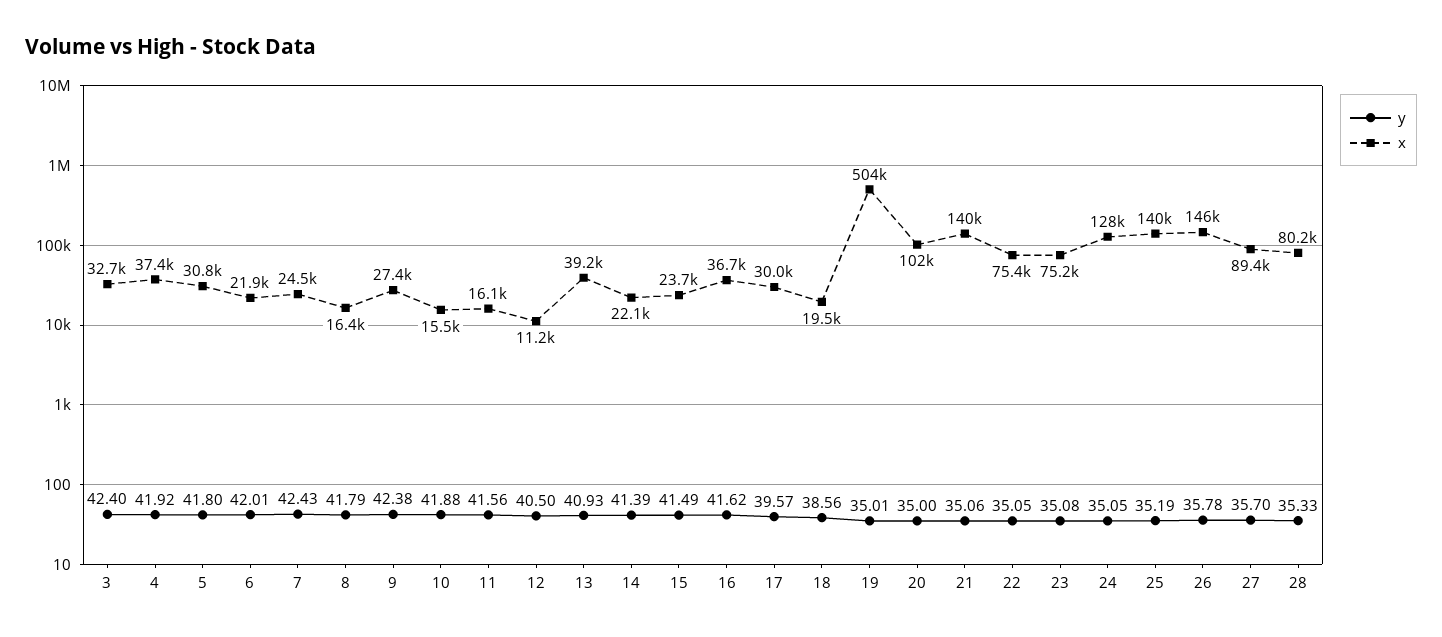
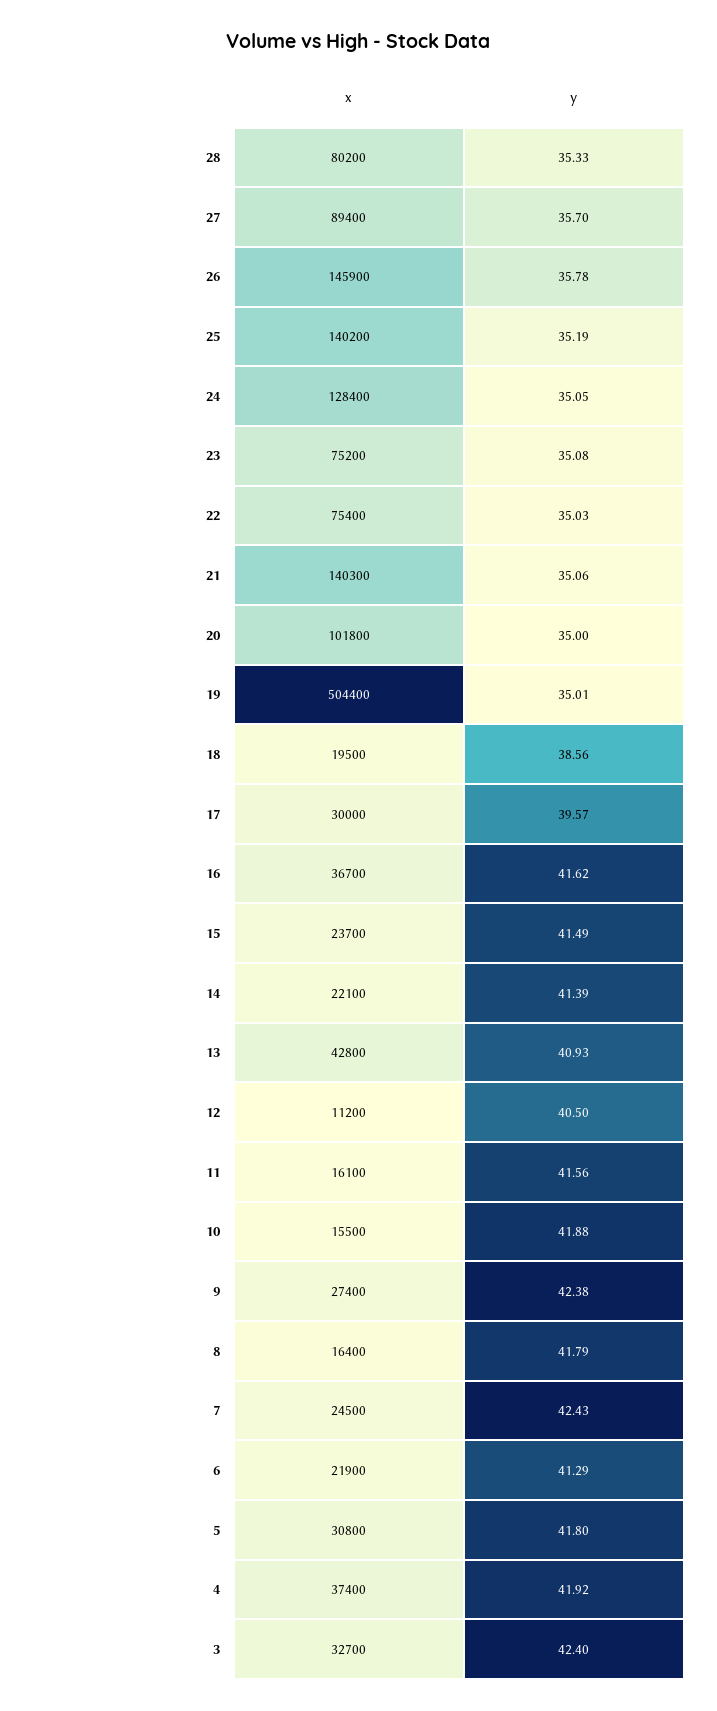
y, 6: 42.01 -> 41.29
x, 13: 39200 -> 42800
y, 22: 35.05 -> 35.03

